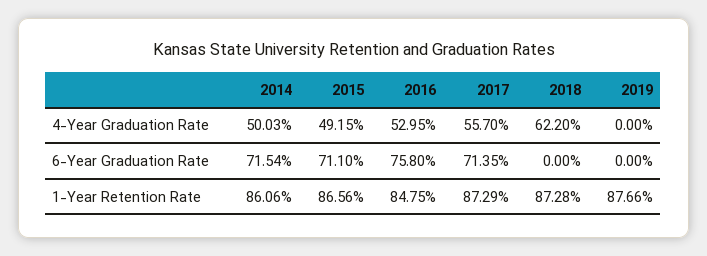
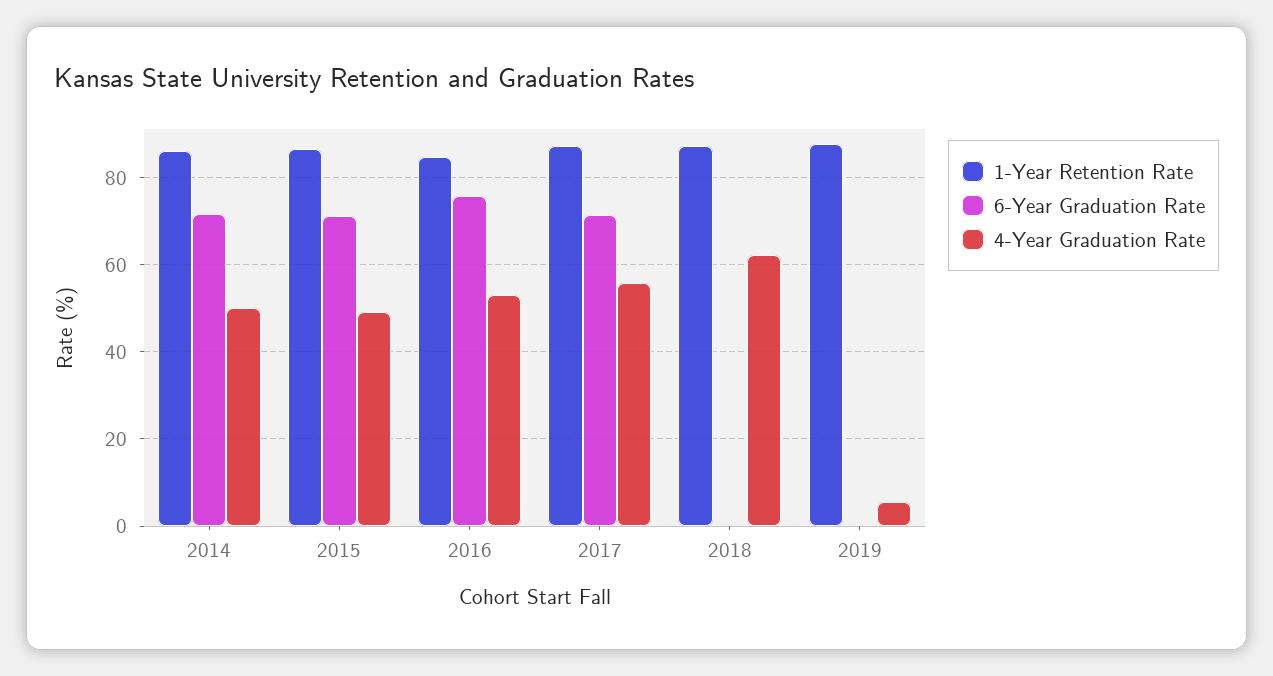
4-Year Graduation Rate, 2019: 0 -> 6

